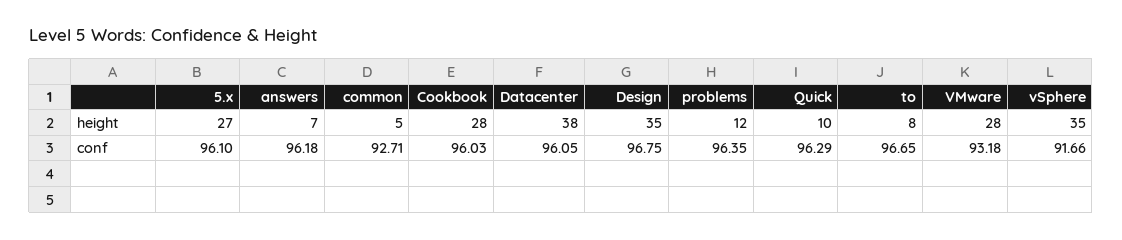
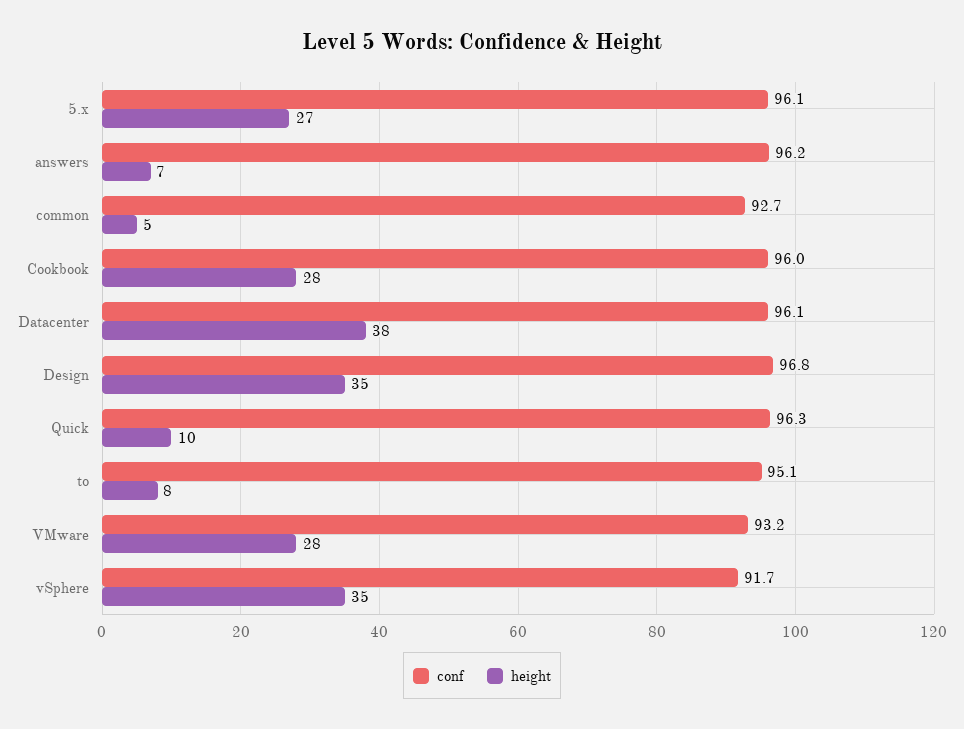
height, problems: 12 -> none
conf, problems: 96.35 -> none
conf, to: 96.65 -> 95.1

